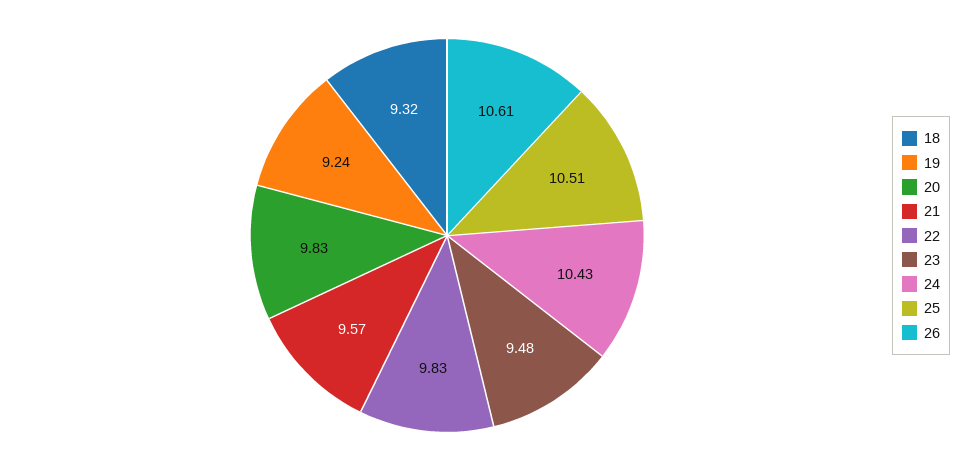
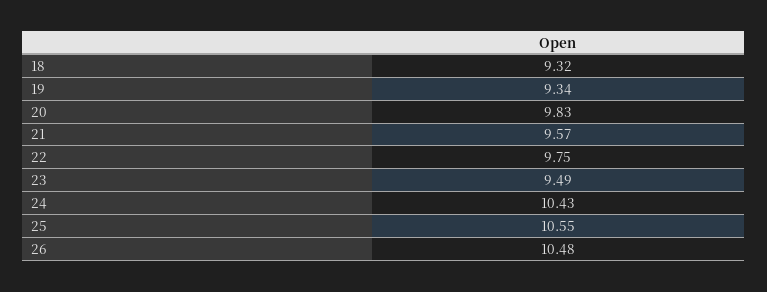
19: 9.24 -> 9.34
22: 9.83 -> 9.75
23: 9.48 -> 9.49
25: 10.51 -> 10.55
26: 10.61 -> 10.48

